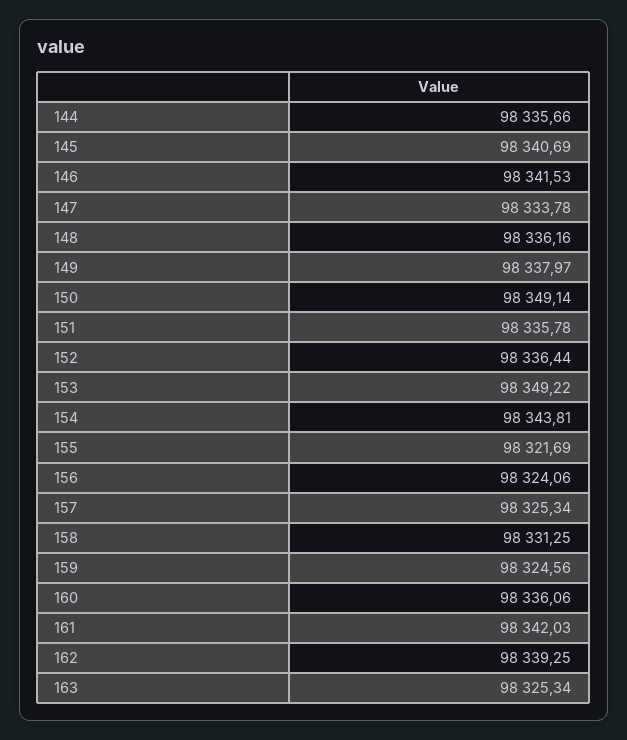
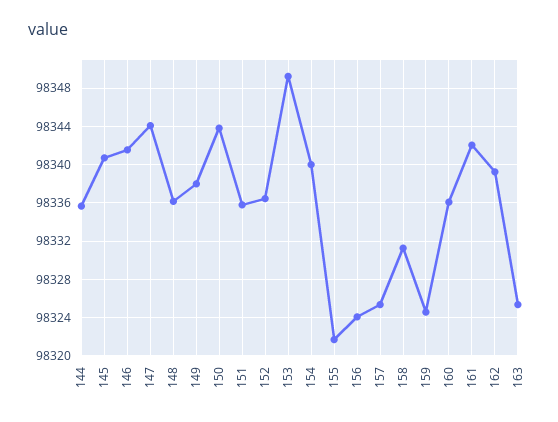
147: 98333.78 -> 98344
150: 98349.14 -> 98344
154: 98343.81 -> 98340

